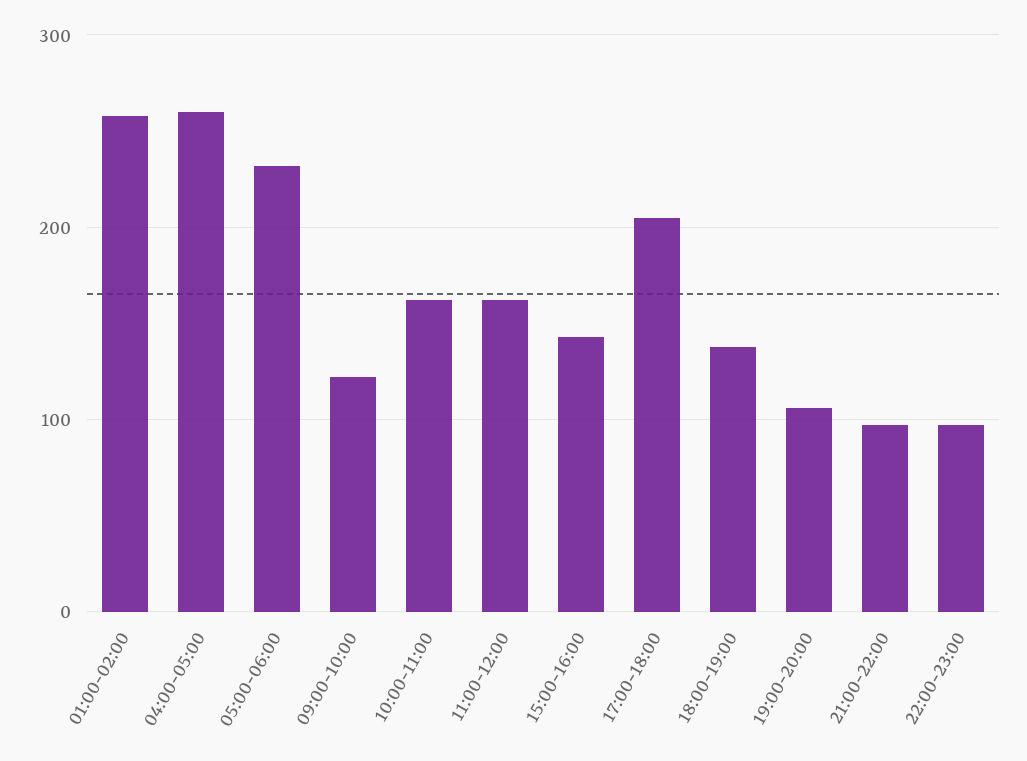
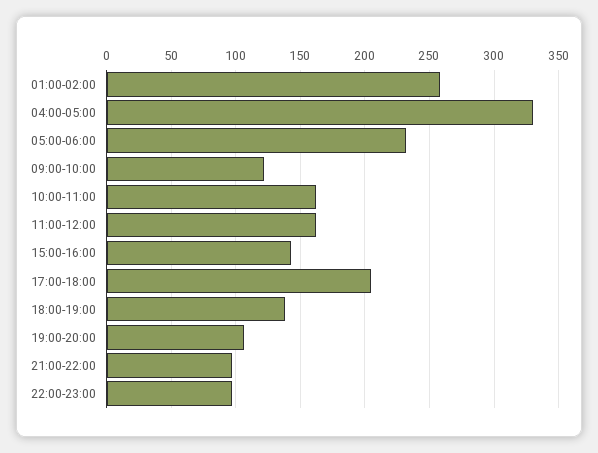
04:00-05:00: 260 -> 330

